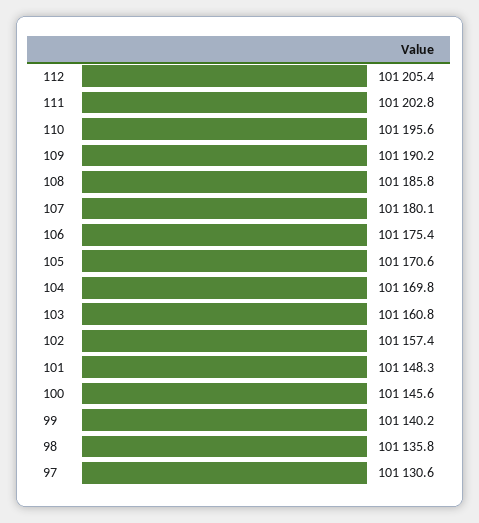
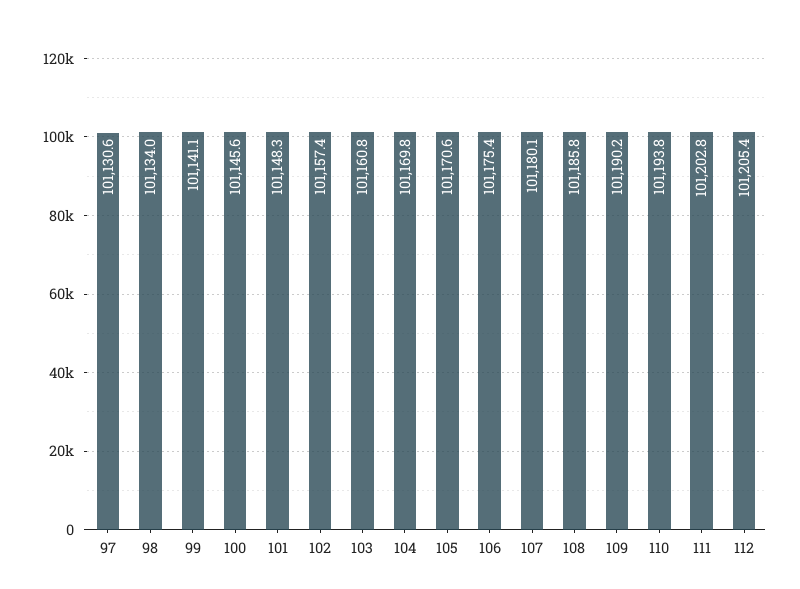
110: 101195.6 -> 101193.8
99: 101140.2 -> 101141.1
98: 101135.8 -> 101134

